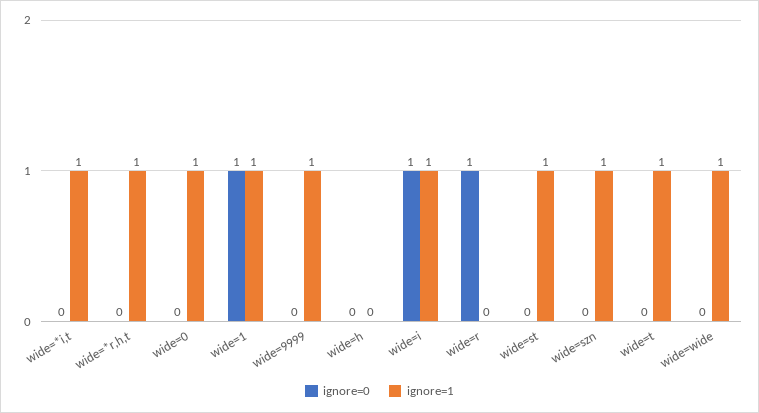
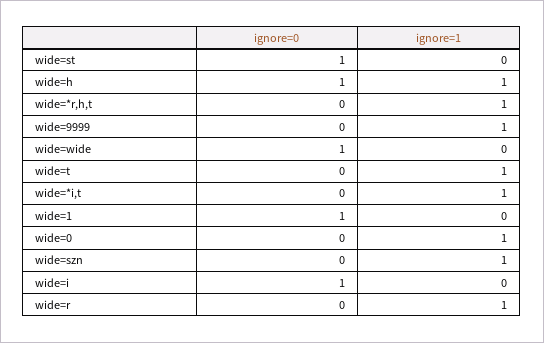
ignore=1, wide=1: 1 -> 0
ignore=0, wide=h: 0 -> 1
ignore=1, wide=h: 0 -> 1
ignore=1, wide=i: 1 -> 0
ignore=0, wide=r: 1 -> 0
ignore=1, wide=r: 0 -> 1
ignore=0, wide=st: 0 -> 1
ignore=1, wide=st: 1 -> 0
ignore=0, wide=wide: 0 -> 1
ignore=1, wide=wide: 1 -> 0

